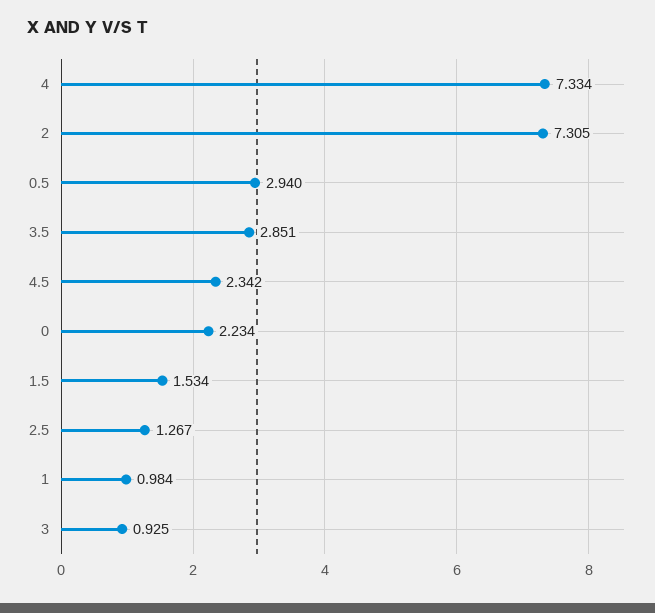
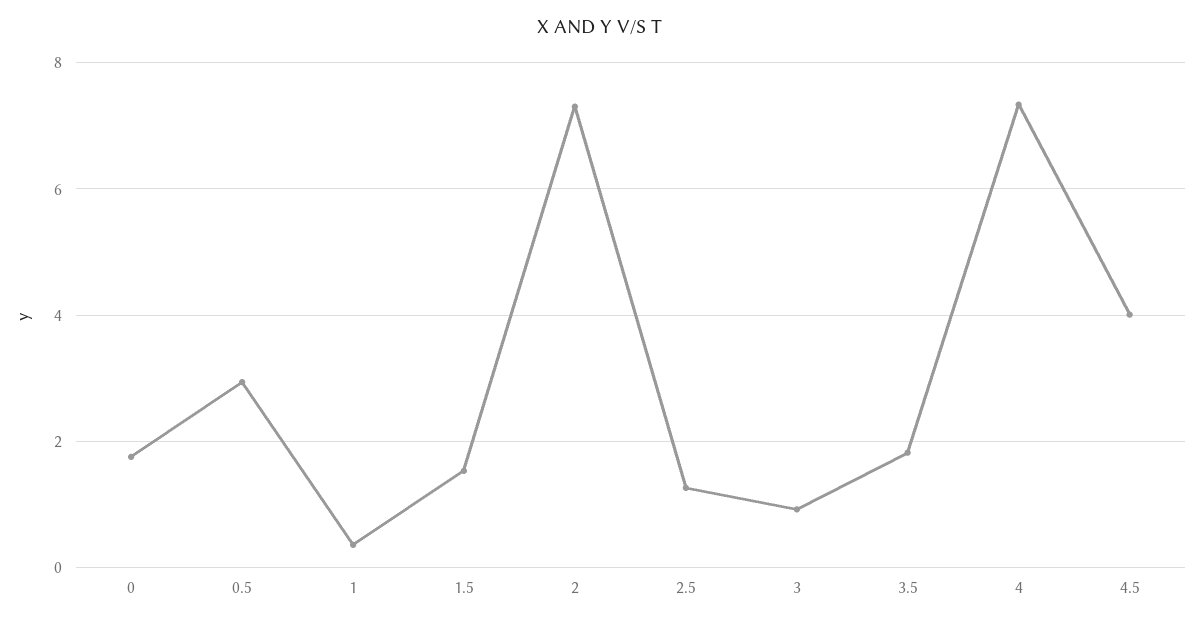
3.5: 2.851 -> 1.8
4.5: 2.342 -> 4
0: 2.234 -> 1.8
1: 0.984 -> 0.4

